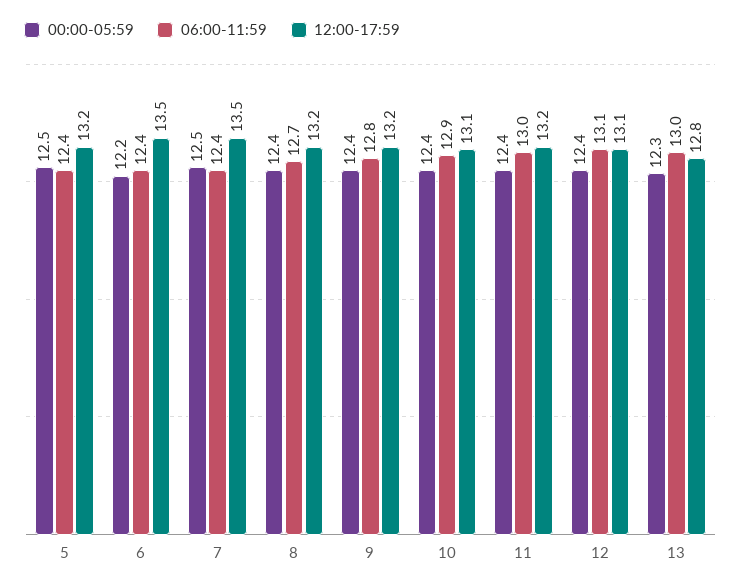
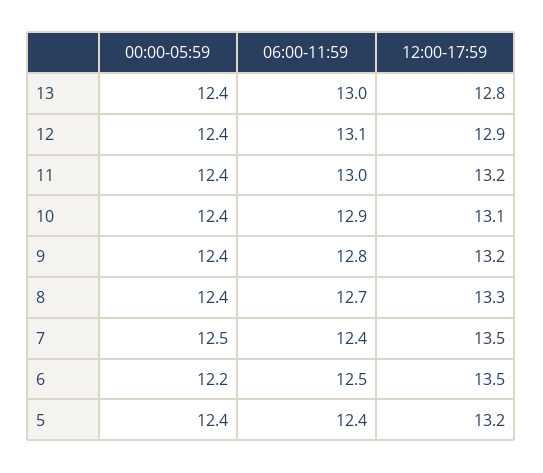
00:00-05:59, 5: 12.5 -> 12.4
06:00-11:59, 6: 12.4 -> 12.5
12:00-17:59, 8: 13.2 -> 13.3
12:00-17:59, 12: 13.1 -> 12.9
00:00-05:59, 13: 12.3 -> 12.4

